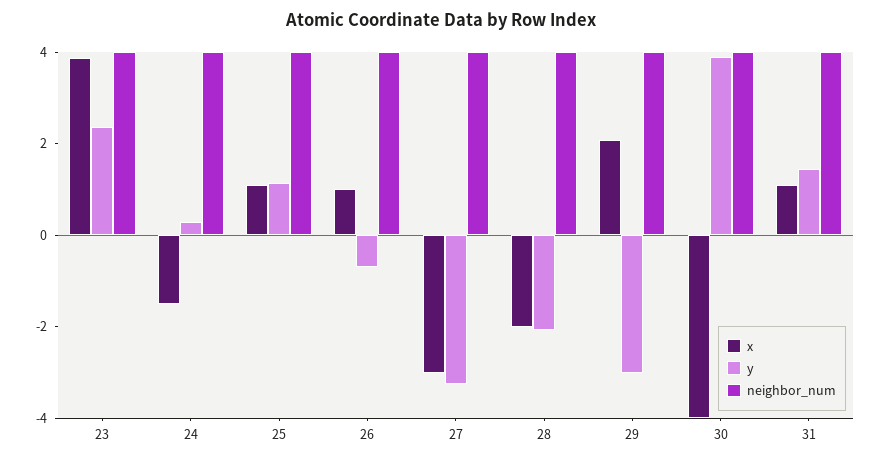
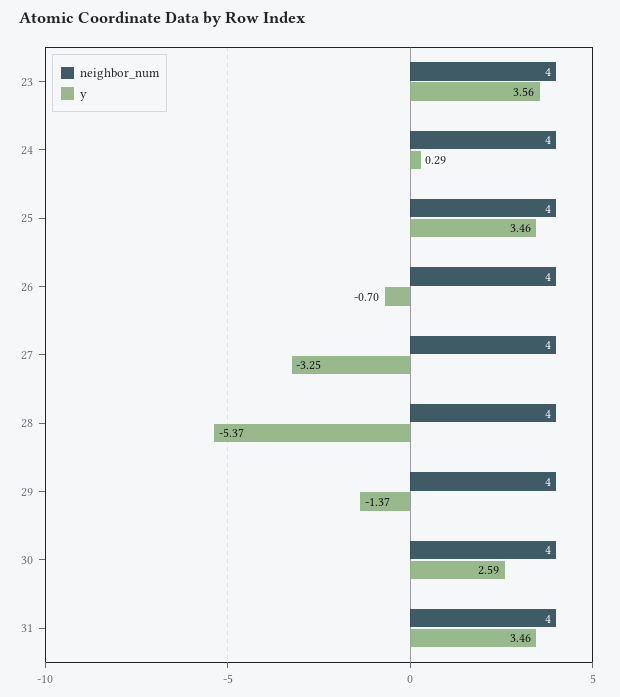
x, 23: 4 -> none
y, 23: 2.5 -> 3.56
x, 24: -1.5 -> none
x, 25: 1 -> none
y, 25: 1 -> 3.46
x, 26: 1 -> none
x, 27: -3 -> none
x, 28: -2 -> none
y, 28: -2 -> -5.37
x, 29: 2 -> none
y, 29: -3 -> -1.37
x, 30: -4 -> none
y, 30: 4 -> 2.59
x, 31: 1 -> none
y, 31: 1.5 -> 3.46

